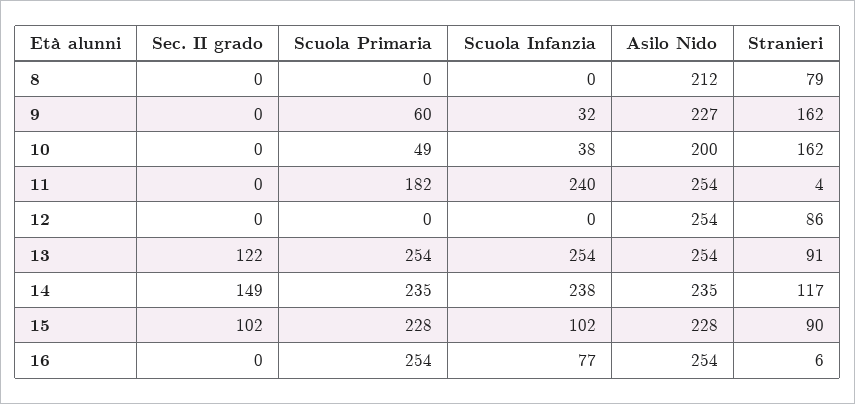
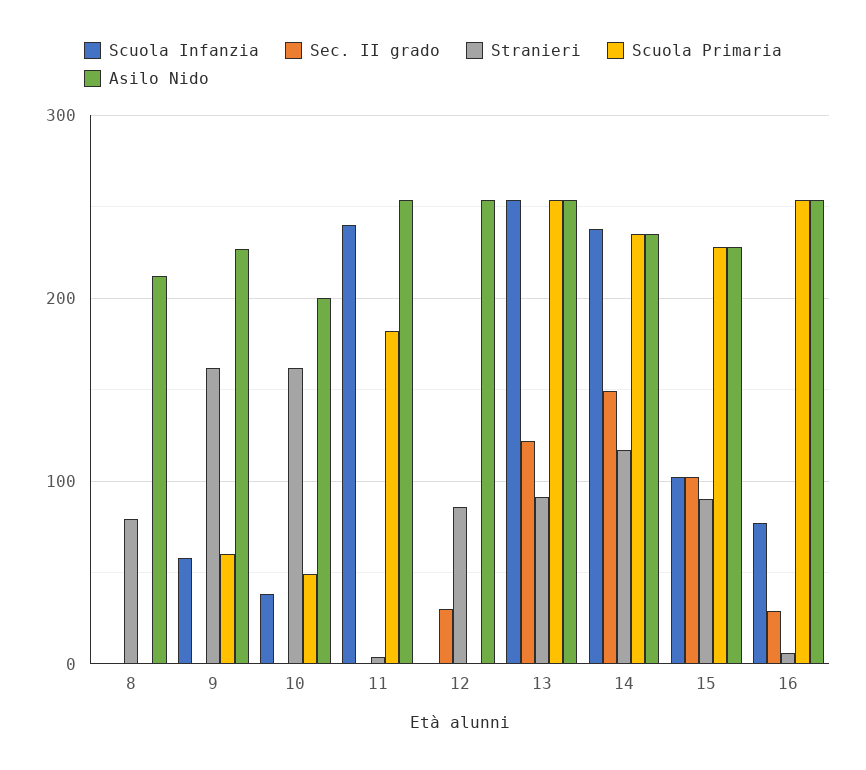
Scuola Infanzia, 9: 32 -> 60
Sec. II grado, 12: 0 -> 30
Sec. II grado, 16: 0 -> 30

